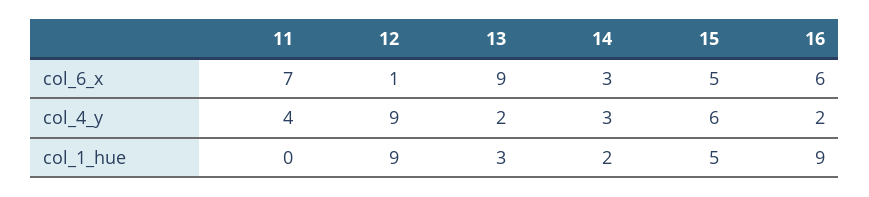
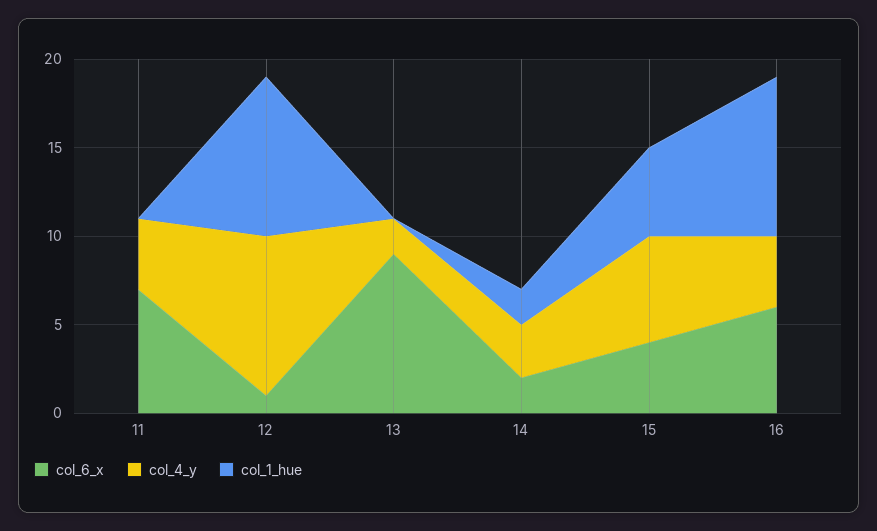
col_6_x, 14: 3 -> 2
col_6_x, 15: 5 -> 4
col_4_y, 16: 2 -> 4
col_1_hue, 13: 3 -> 0

